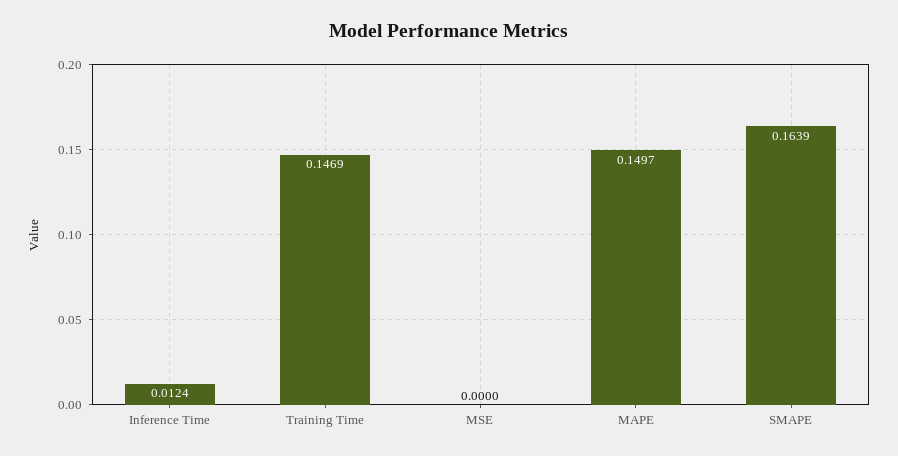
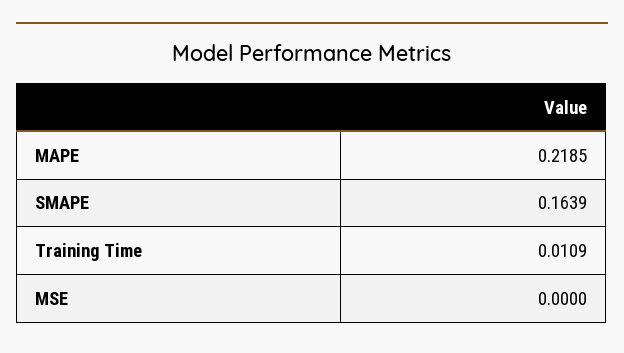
Inference Time: 0.0124 -> none
Training Time: 0.1469 -> 0.0109
MAPE: 0.1497 -> 0.2185

